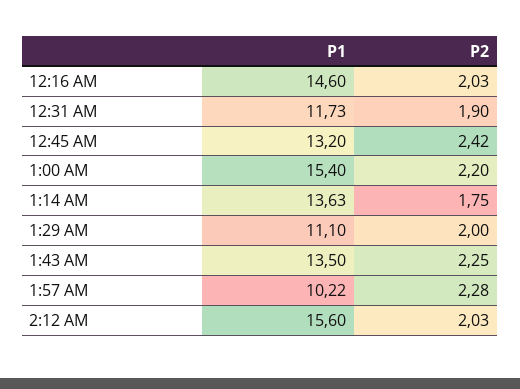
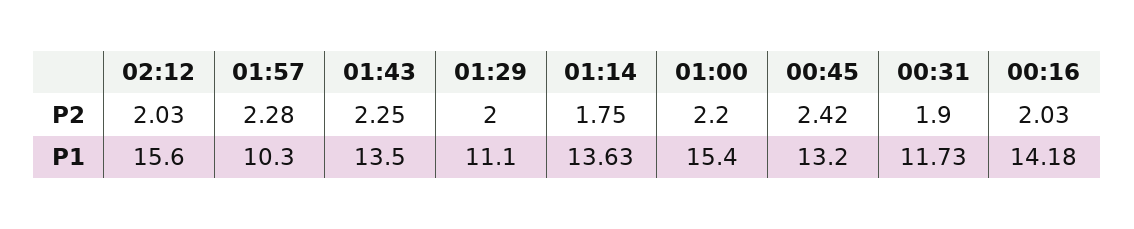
P1, 12:16 AM: 14.6 -> 14.18
P1, 1:57 AM: 10.22 -> 10.3

